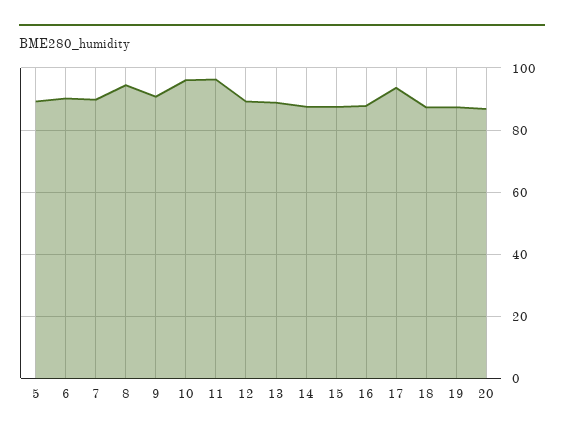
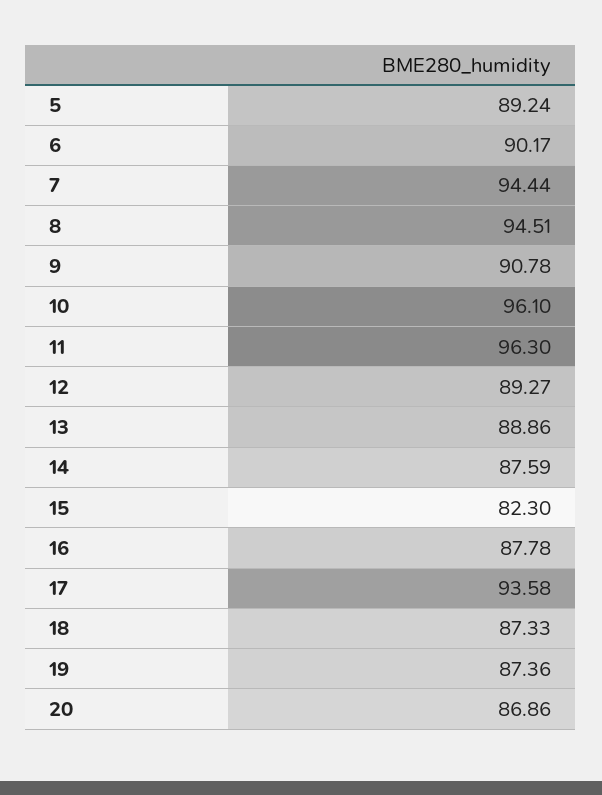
7: 90 -> 94.44
15: 88 -> 82.3

